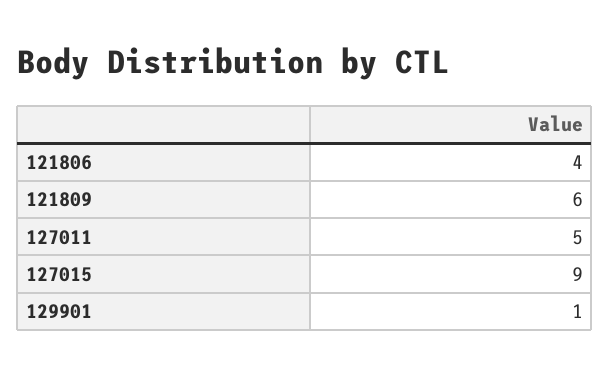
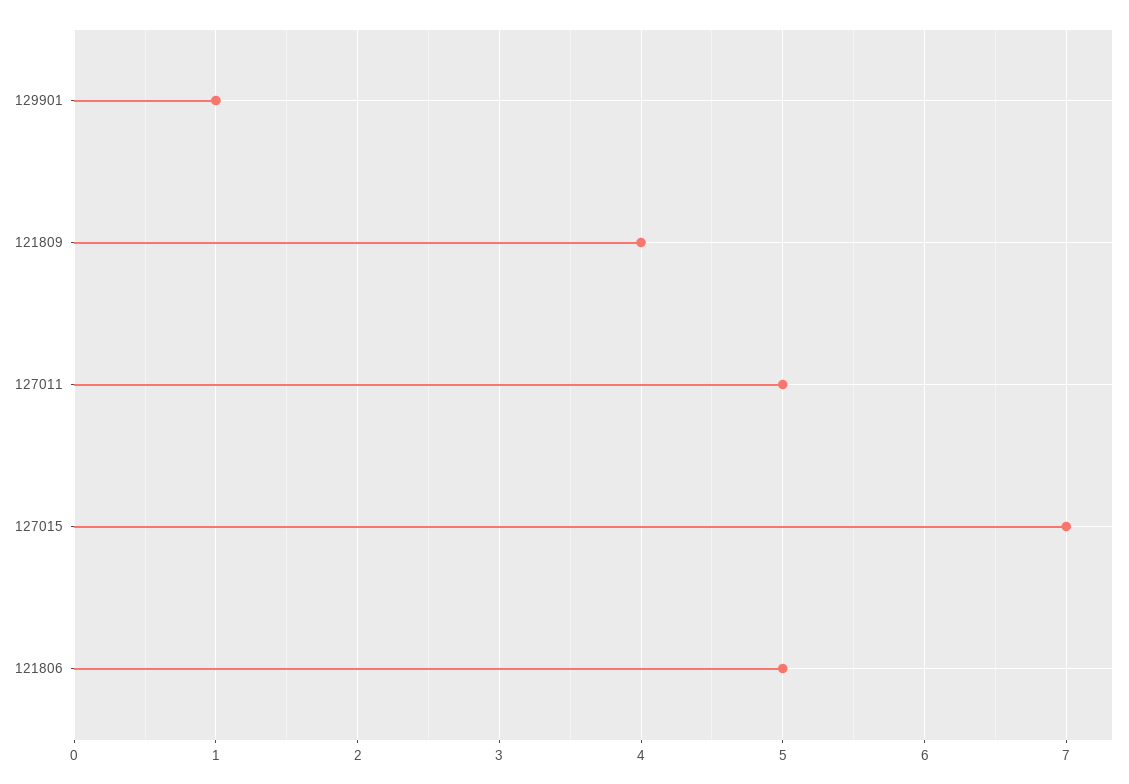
121806: 4 -> 5
121809: 6 -> 4
127015: 9 -> 7

